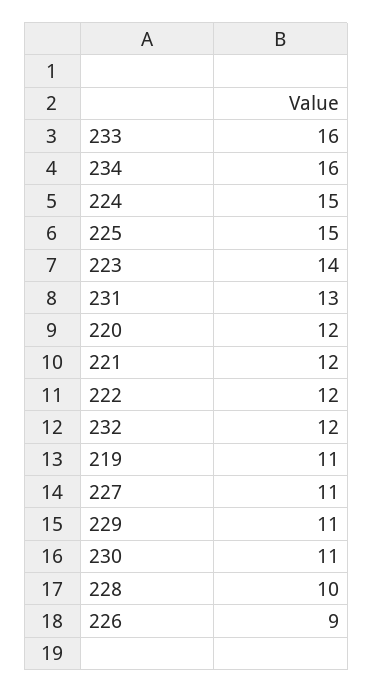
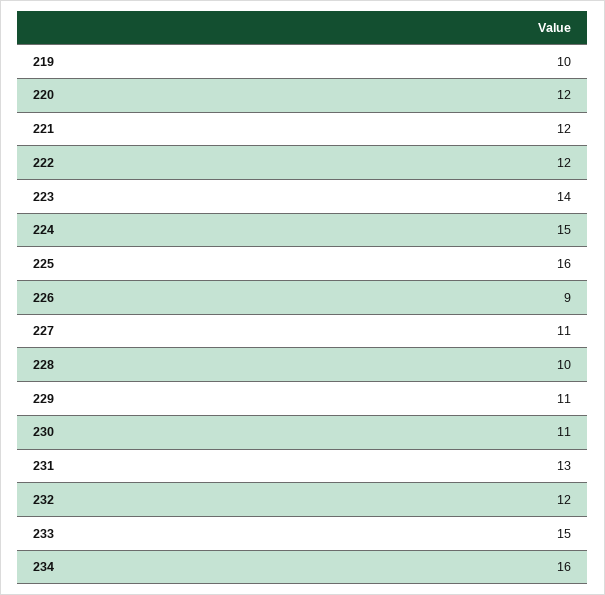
233: 16 -> 15
225: 15 -> 16
219: 11 -> 10

